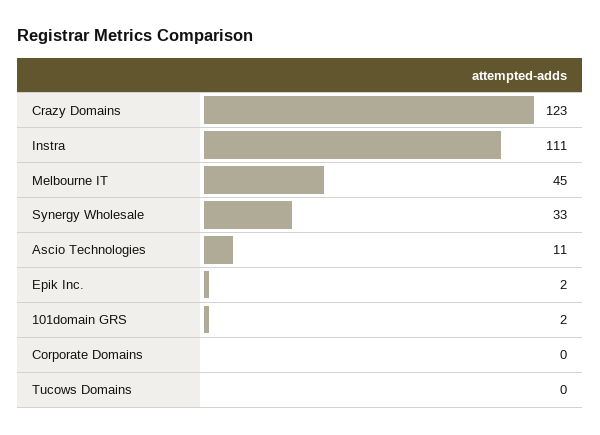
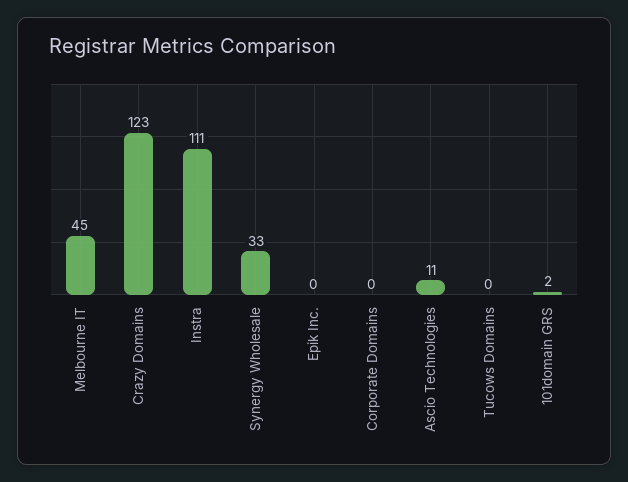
Epik Inc.: 2 -> 0

